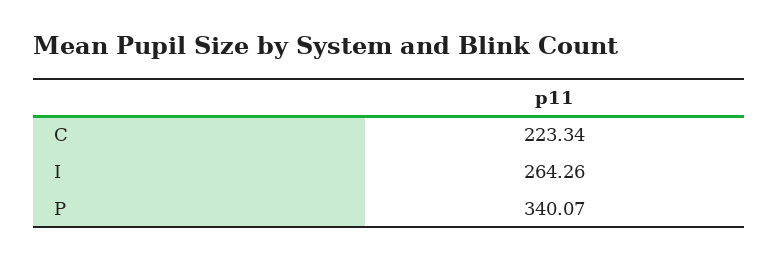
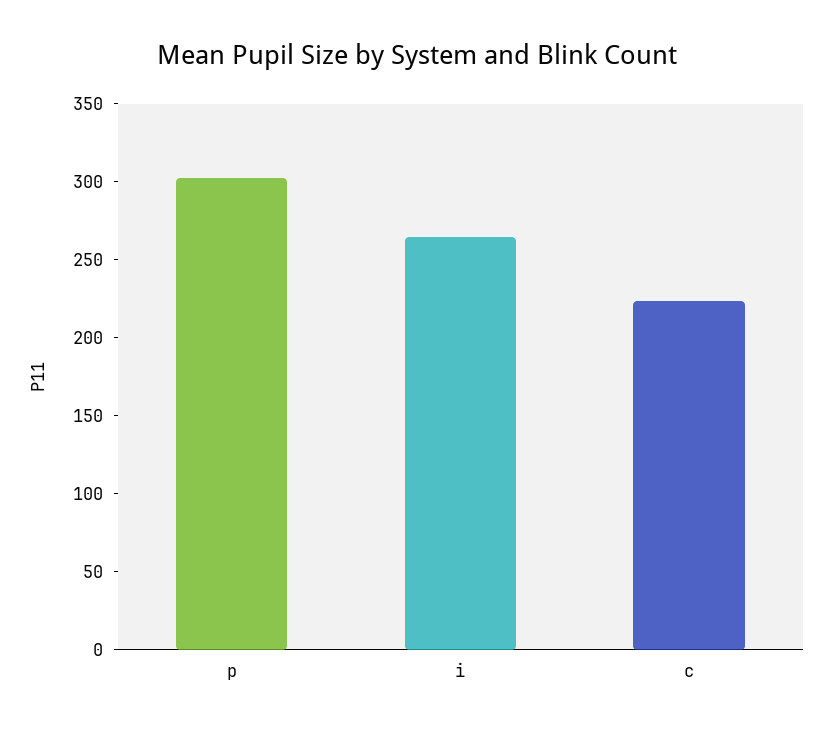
P: 340.07 -> 300

